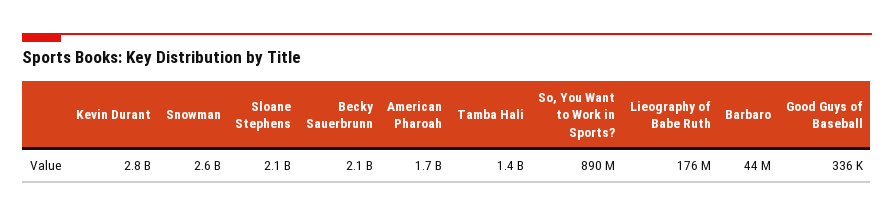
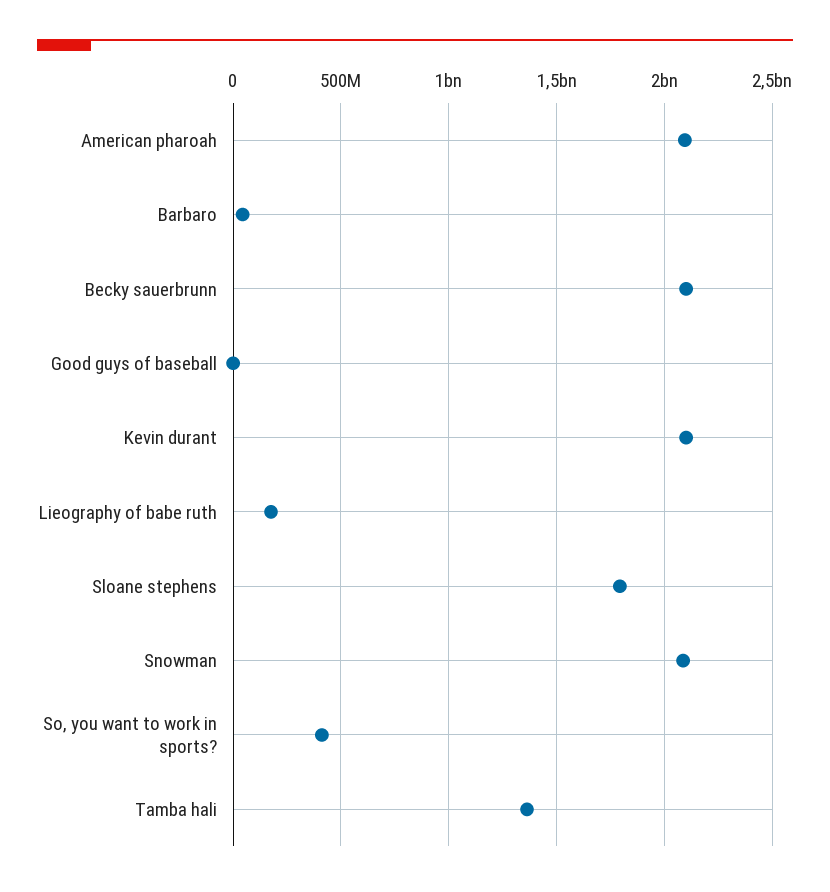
Kevin Durant: 2800000000 -> 2100000000
Snowman: 2600000000 -> 2100000000
Sloane Stephens: 2100000000 -> 1800000000
American Pharoah: 1700000000 -> 2100000000
So, You Want to Work in Sports?: 890000000 -> 400000000

